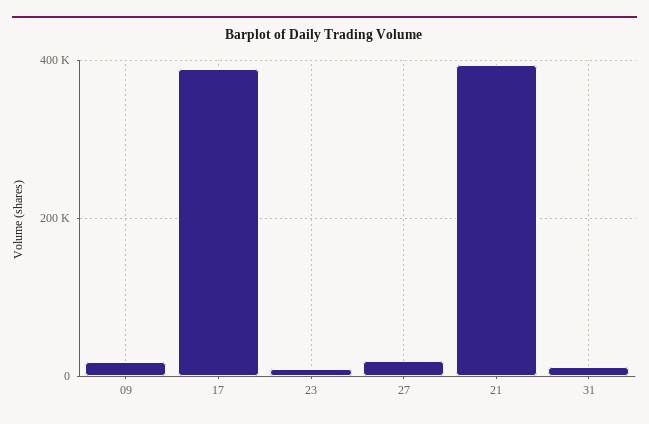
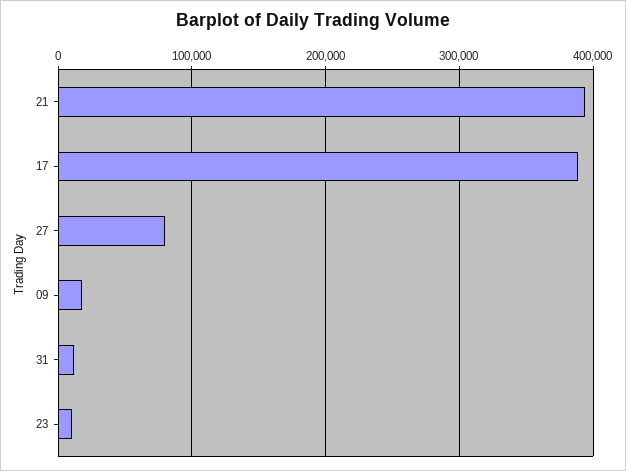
27: 20000 -> 80000

